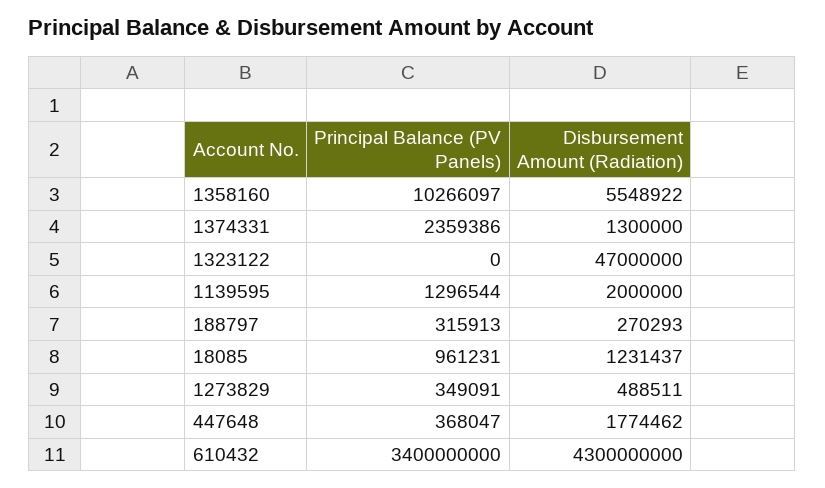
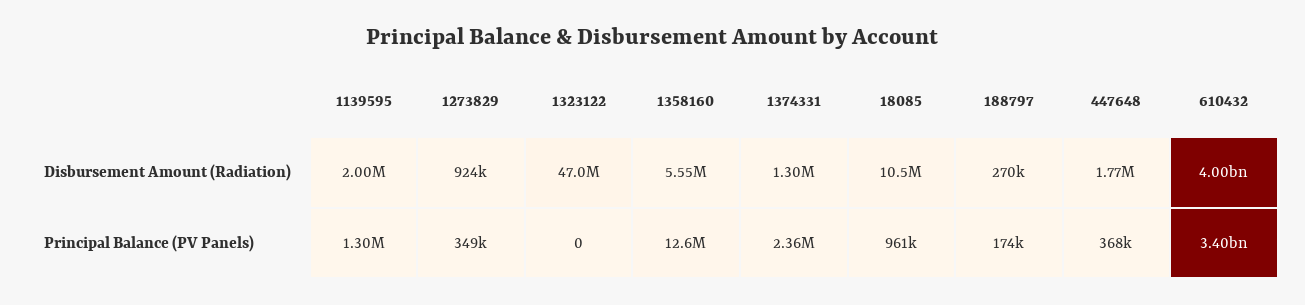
Principal Balance (PV Panels), 1358160: 10266097 -> 12600000
Principal Balance (PV Panels), 188797: 315913 -> 174000
Disbursement Amount (Radiation), 18085: 1231437 -> 10500000
Disbursement Amount (Radiation), 1273829: 488511 -> 924000
Disbursement Amount (Radiation), 610432: 4300000000 -> 4000000000

